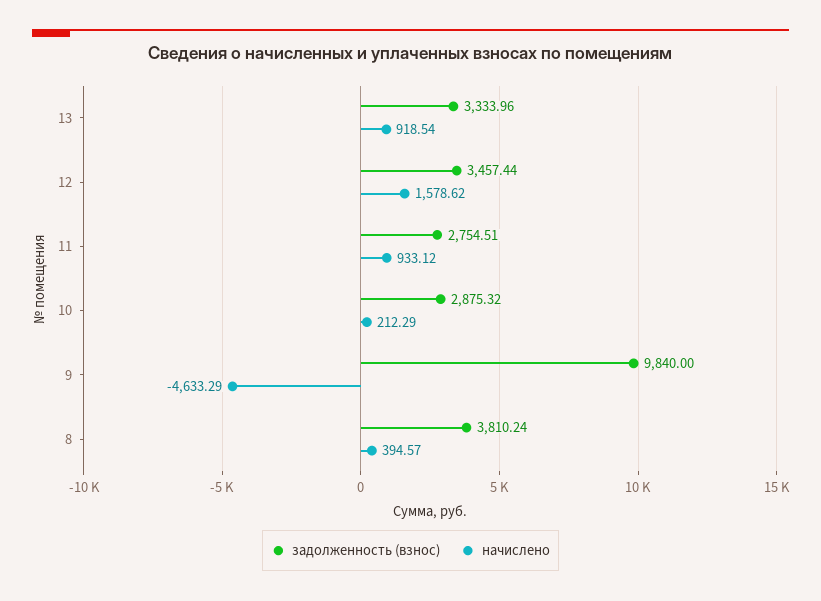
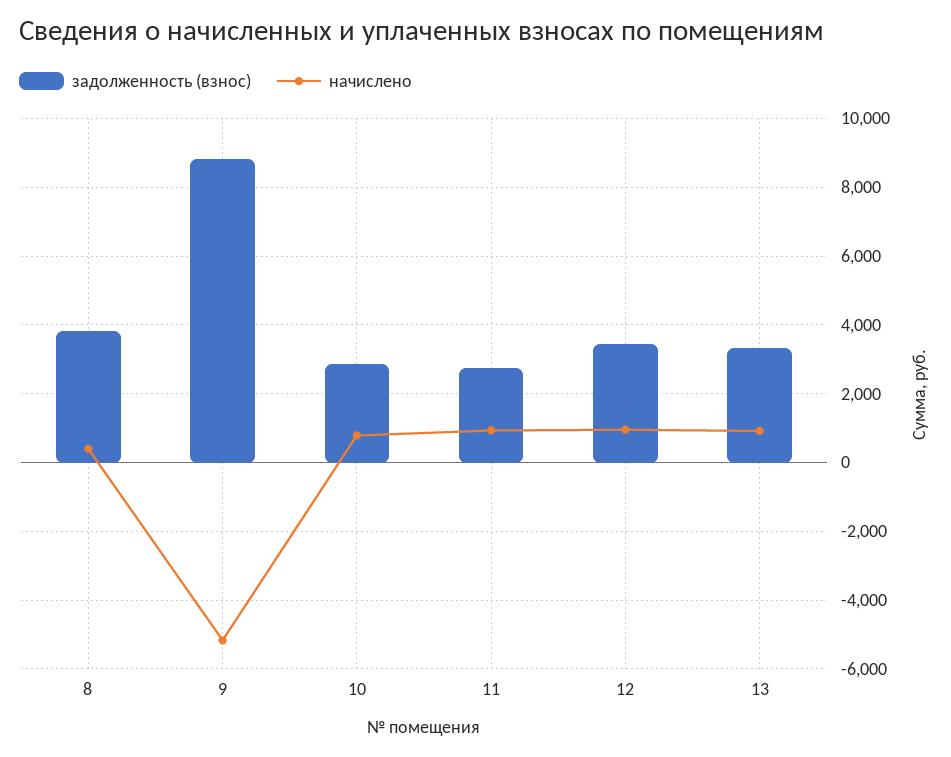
начислено, 12: 1578.62 -> 1000
начислено, 10: 212.29 -> 800
задолженность (взнос), 9: 9840 -> 8800
начислено, 9: -4633.29 -> -5200

